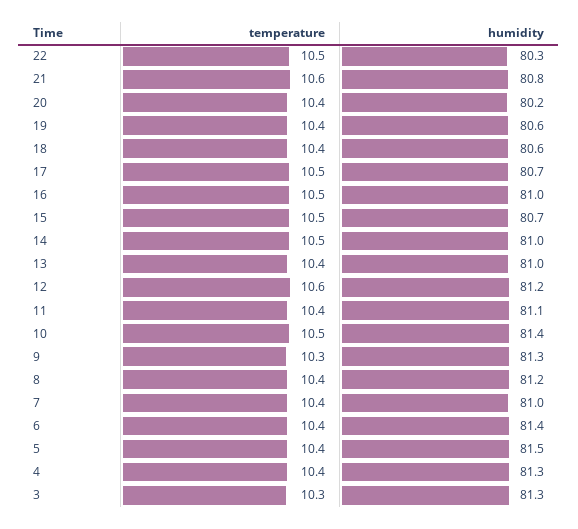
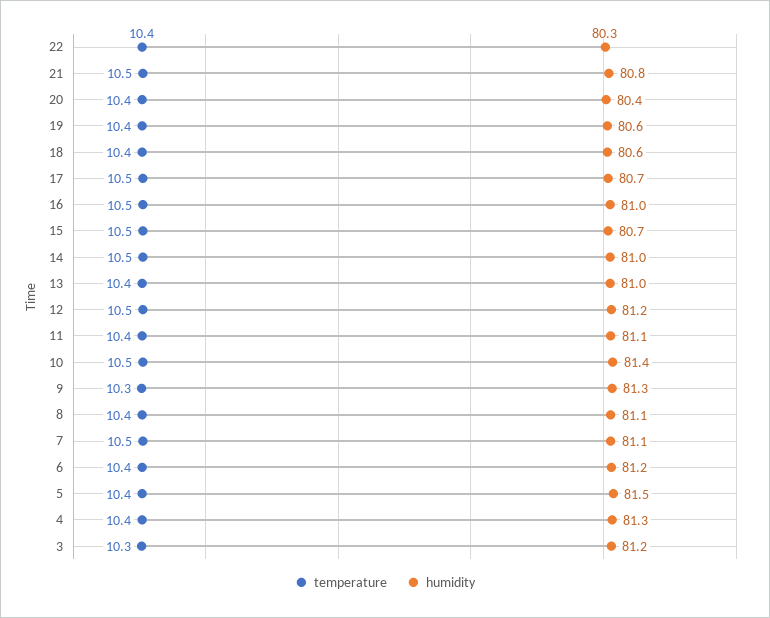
temperature, 22: 10.5 -> 10.4
temperature, 21: 10.6 -> 10.5
humidity, 20: 80.2 -> 80.4
temperature, 12: 10.6 -> 10.5
humidity, 8: 81.2 -> 81.1
temperature, 7: 10.4 -> 10.5
humidity, 7: 81 -> 81.1
humidity, 6: 81.4 -> 81.2
humidity, 3: 81.3 -> 81.2

